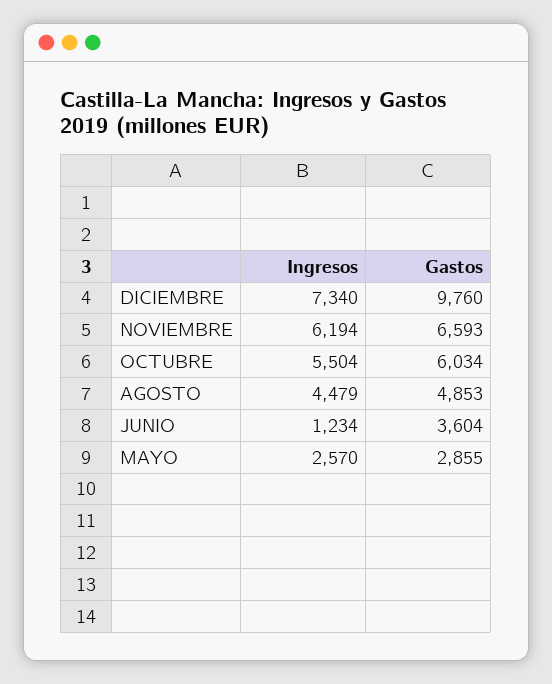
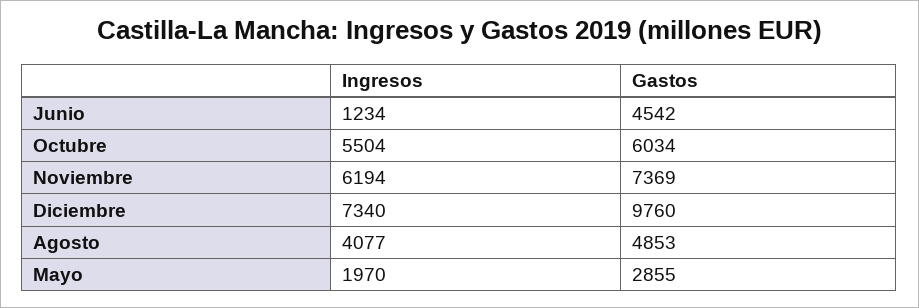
Gastos, NOVIEMBRE: 6593 -> 7369
Ingresos, AGOSTO: 4479 -> 4077
Gastos, JUNIO: 3604 -> 4542
Ingresos, MAYO: 2570 -> 1970

